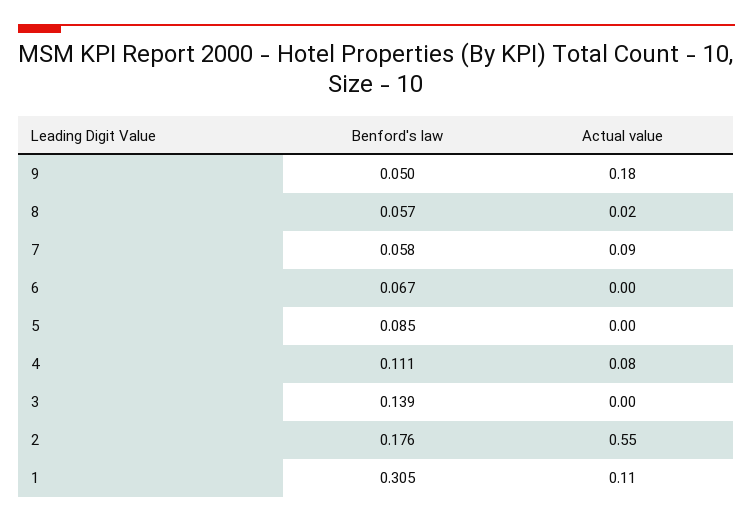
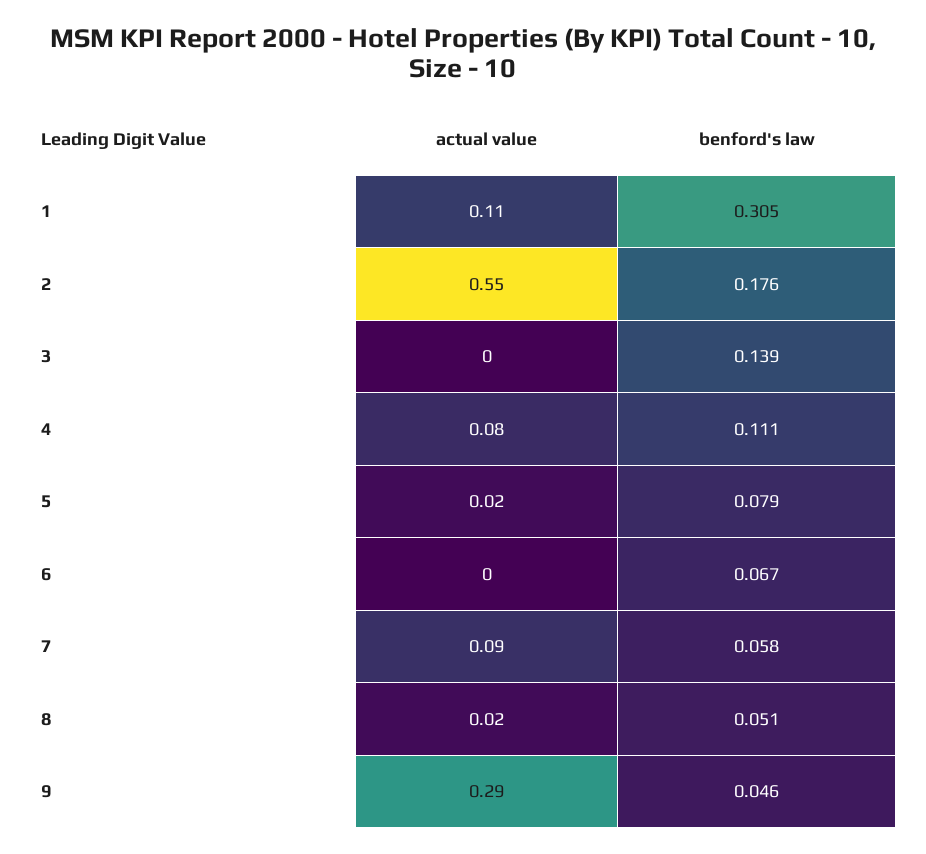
Benford's law, 9: 0.05 -> 0.046
Actual value, 9: 0.18 -> 0.29
Benford's law, 8: 0.057 -> 0.051
Benford's law, 5: 0.085 -> 0.079
Actual value, 5: 0 -> 0.02

